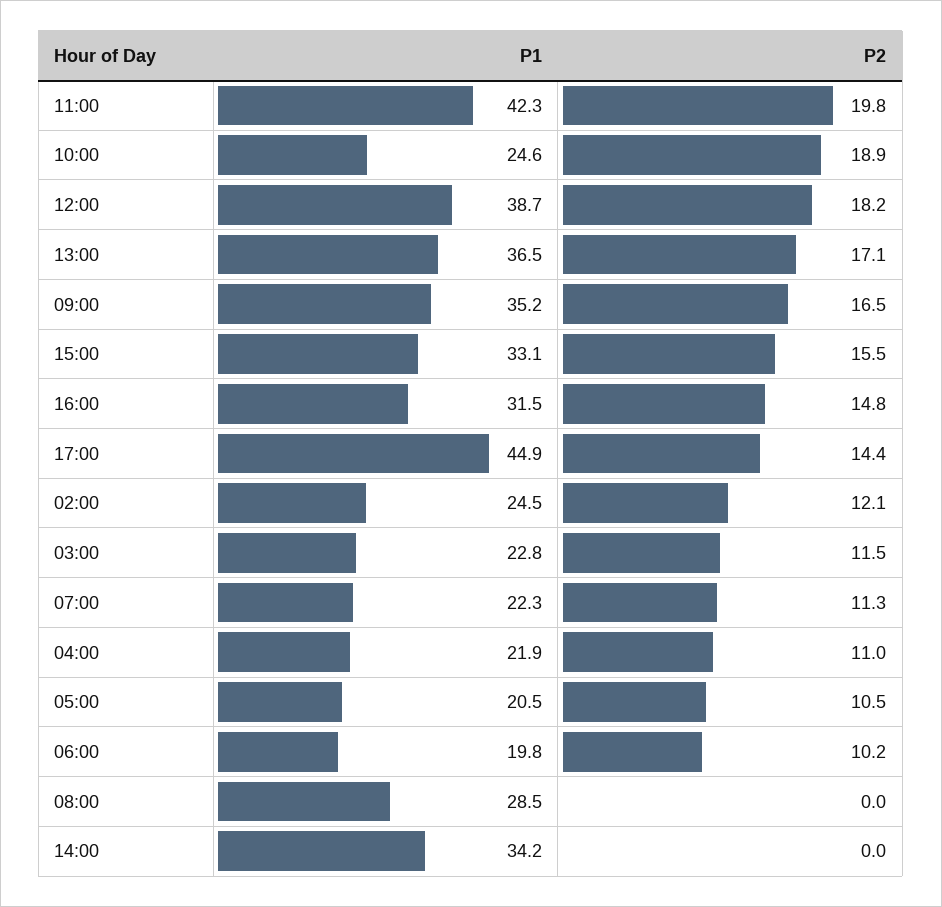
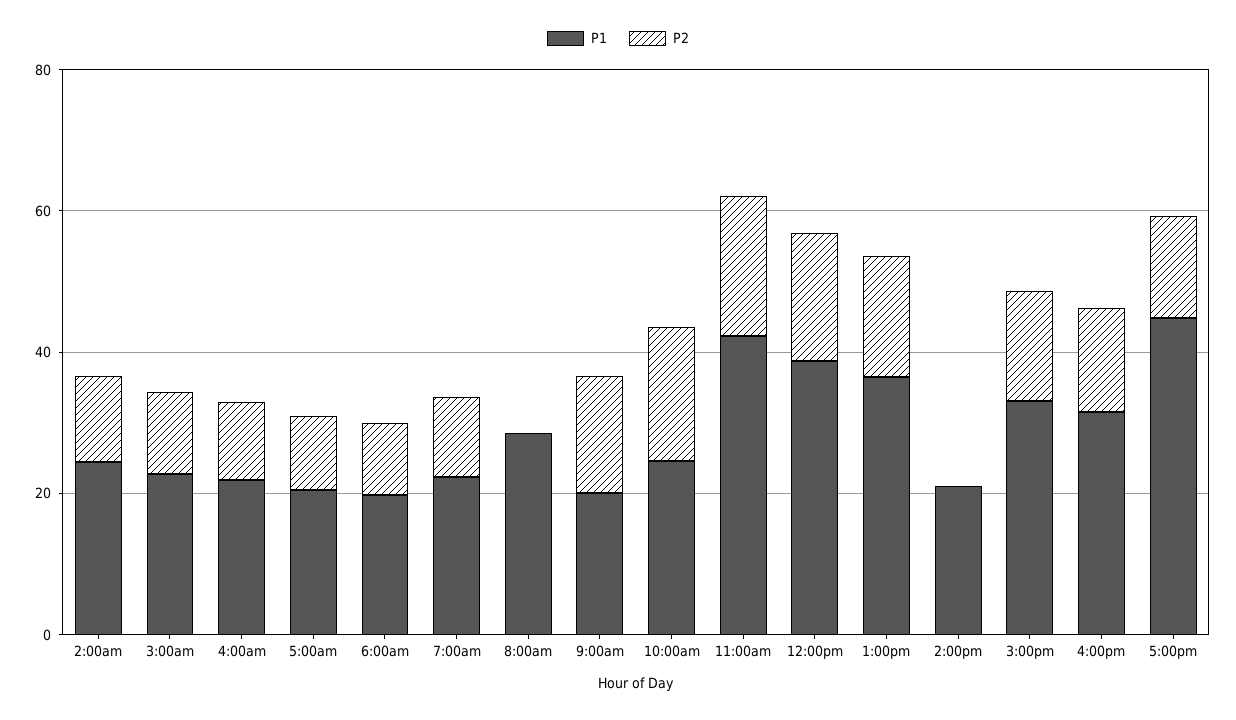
P1, 09:00: 35.2 -> 20
P1, 14:00: 34.2 -> 20

